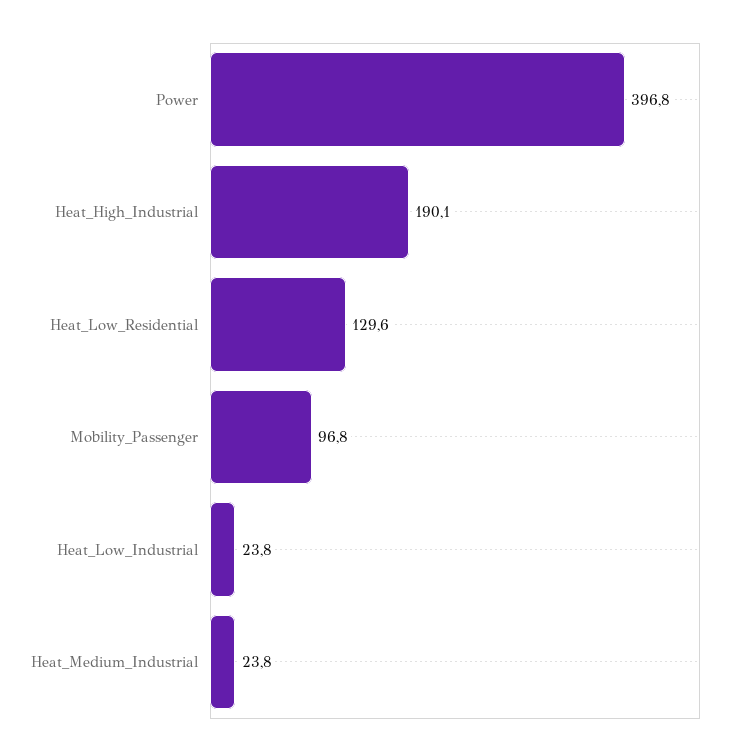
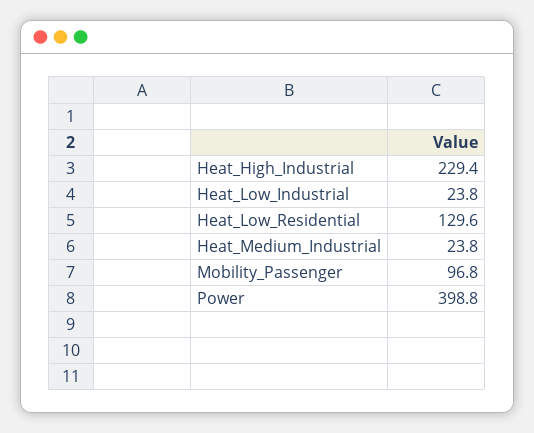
Power: 396.8 -> 398.8
Heat_High_Industrial: 190.1 -> 229.4

